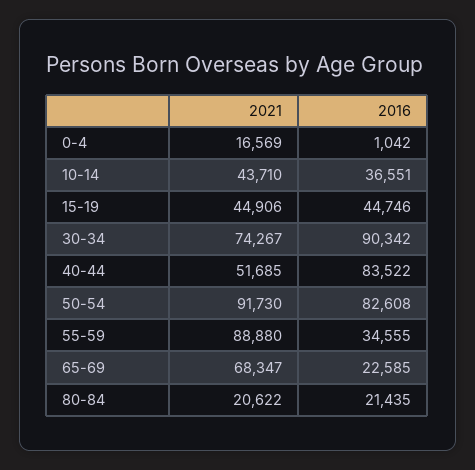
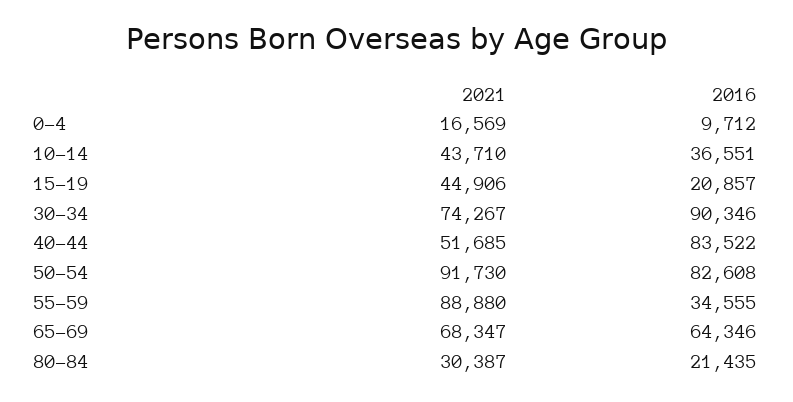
2016, 0-4: 1042 -> 9712
2016, 15-19: 44746 -> 20857
2016, 30-34: 90342 -> 90346
2016, 65-69: 22585 -> 64346
2021, 80-84: 20622 -> 30387

